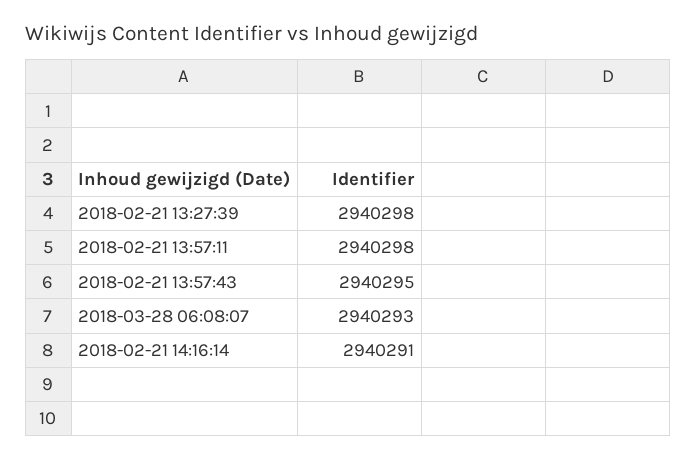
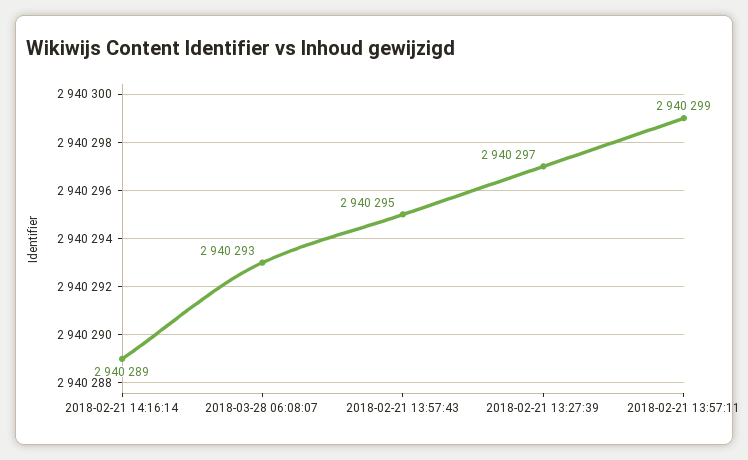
2018-02-21 13:27:39: 2940298 -> 2940297
2018-02-21 13:57:11: 2940298 -> 2940299
2018-02-21 14:16:14: 2940291 -> 2940289

